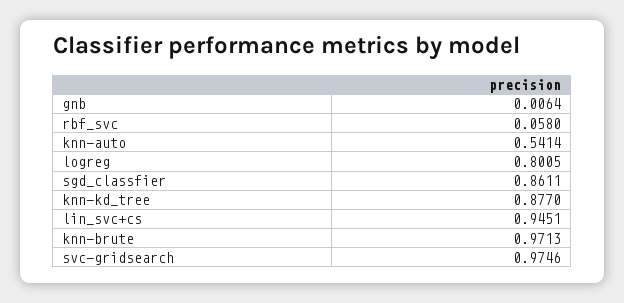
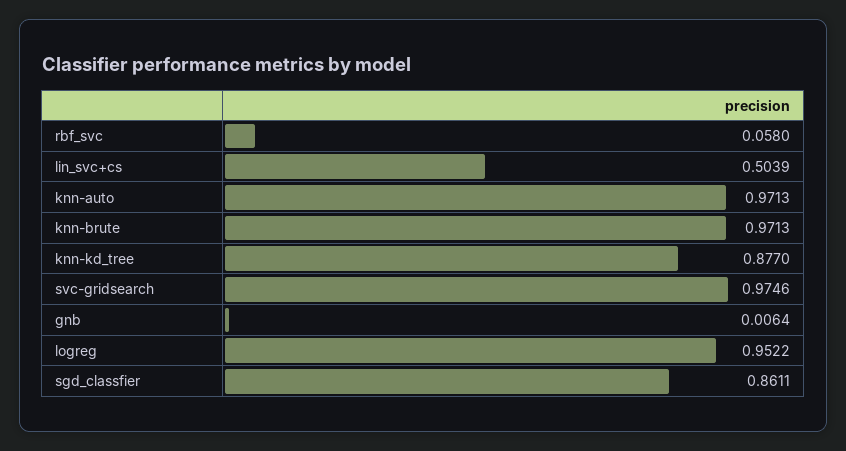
knn-auto: 0.5414 -> 0.9713
logreg: 0.8005 -> 0.9522
lin_svc+cs: 0.9451 -> 0.5039

